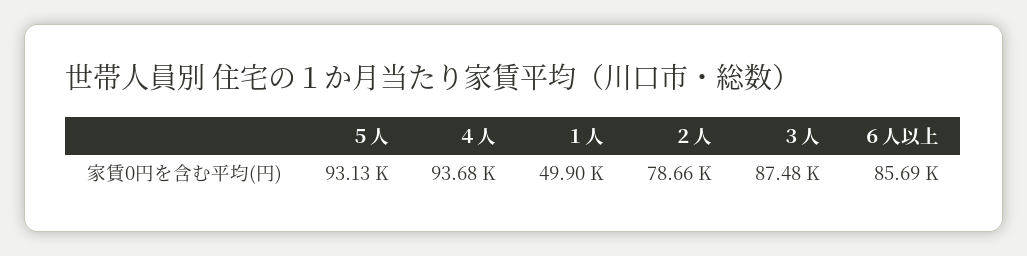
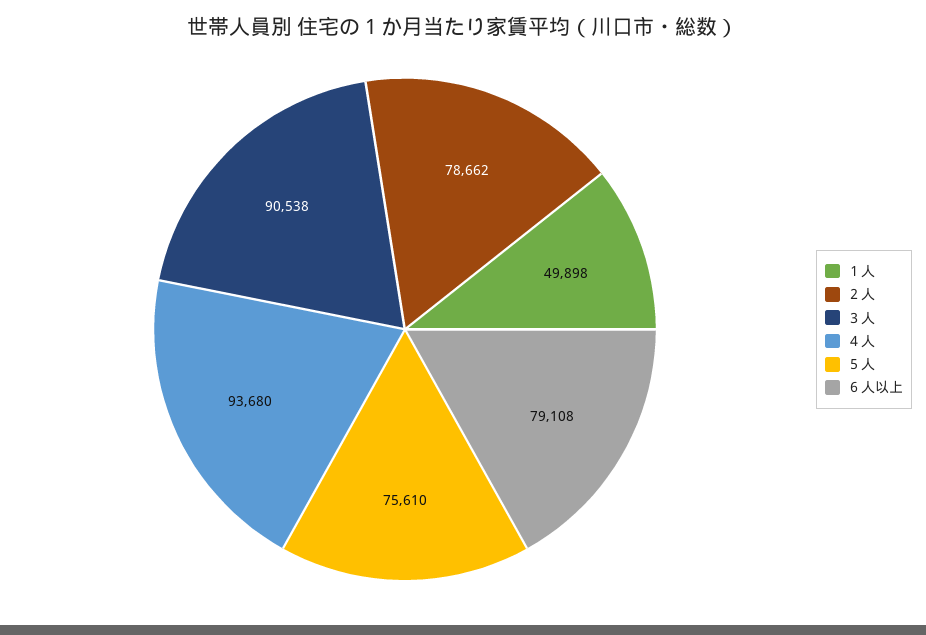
５人: 93130 -> 75610
３人: 87480 -> 90538
６人以上: 85690 -> 79108

